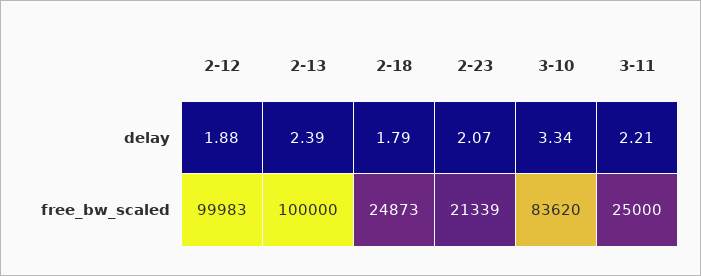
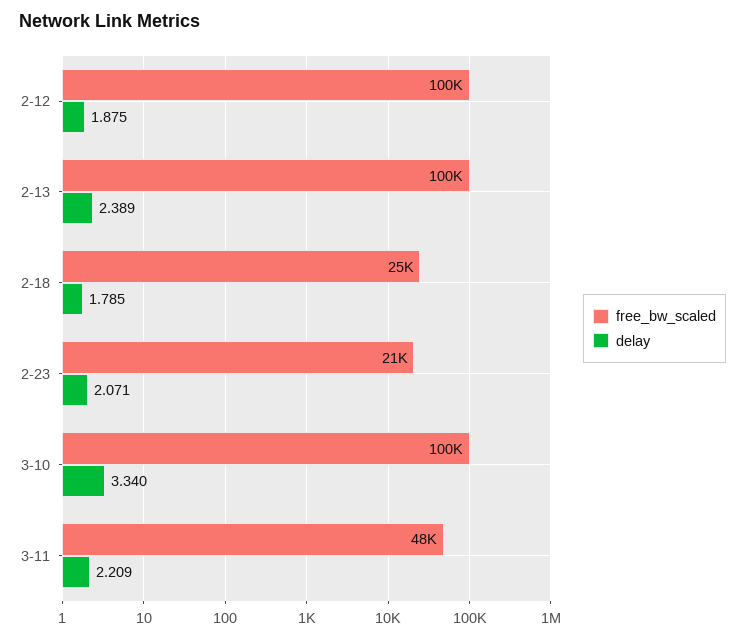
free_bw_scaled, 3-10: 83620 -> 100000
free_bw_scaled, 3-11: 25000 -> 48000

